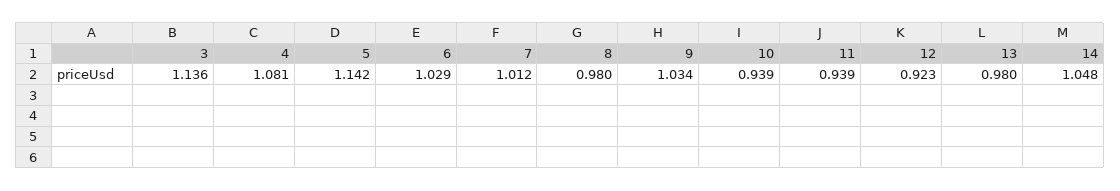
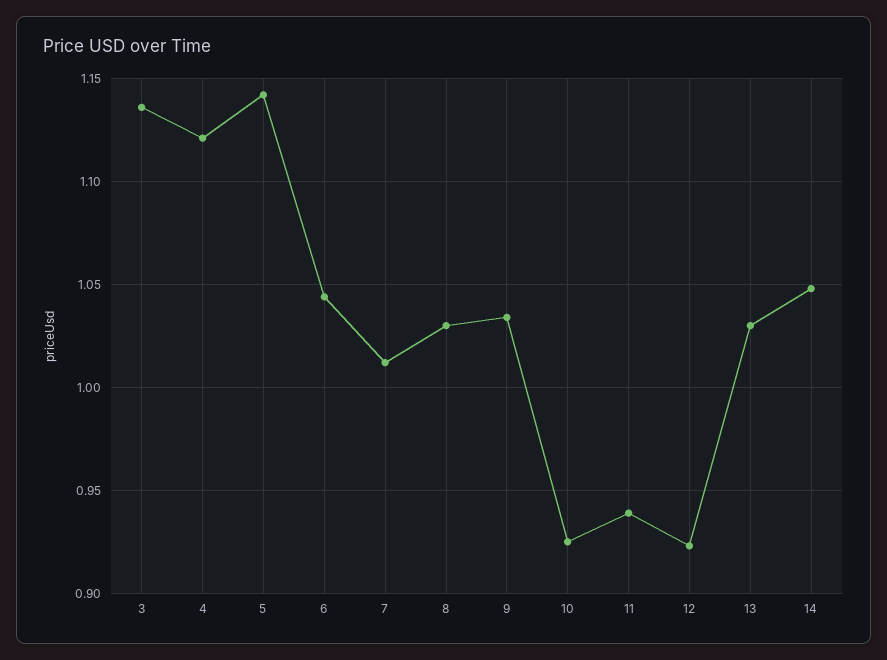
4: 1.081 -> 1.12
6: 1.029 -> 1.045
8: 0.98 -> 1.03
10: 0.939 -> 0.925
13: 0.98 -> 1.03

